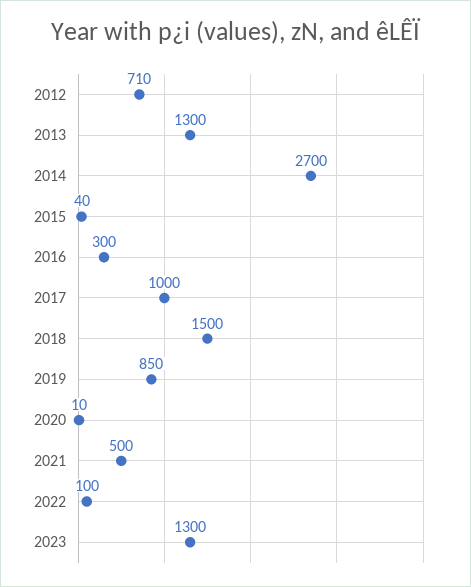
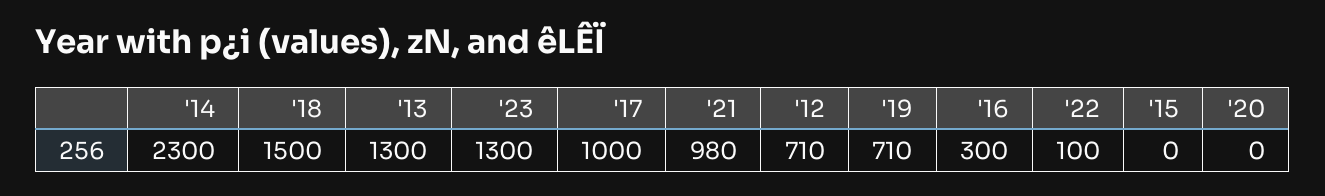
2014: 2700 -> 2300
2015: 40 -> 0
2019: 850 -> 710
2020: 10 -> 0
2021: 500 -> 980

